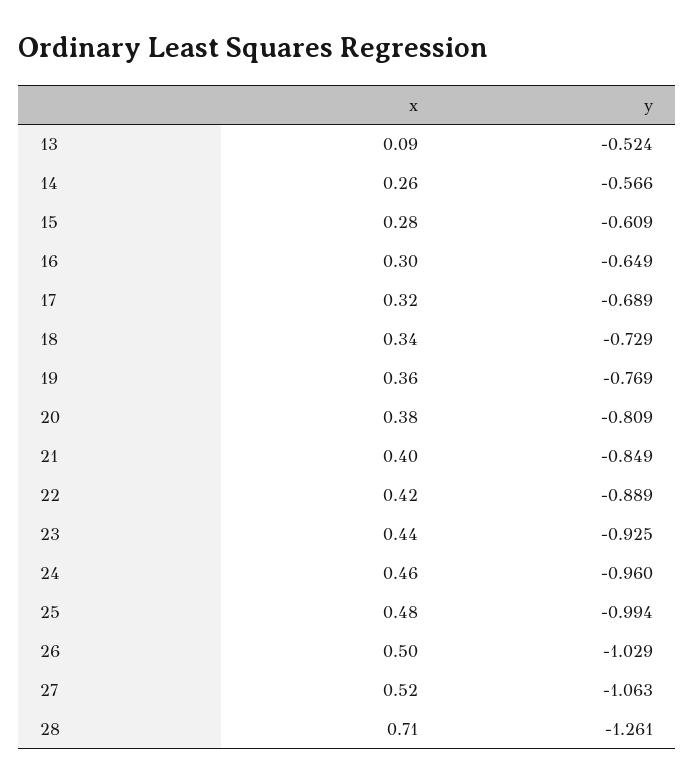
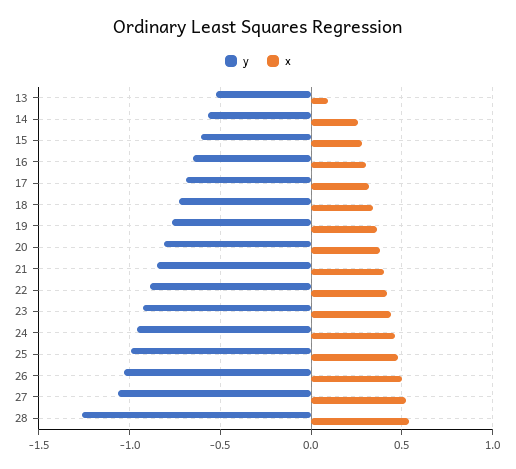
x, 28: 0.71 -> 0.55

